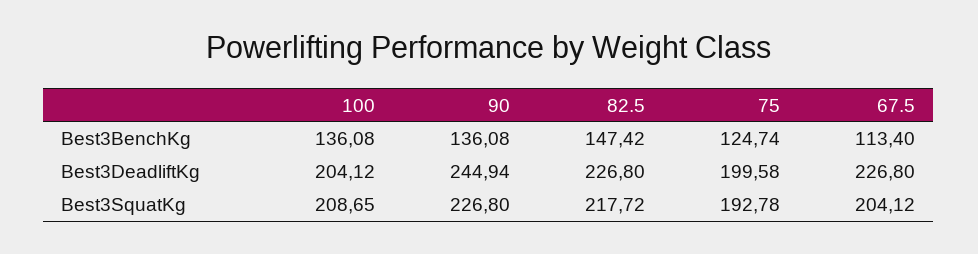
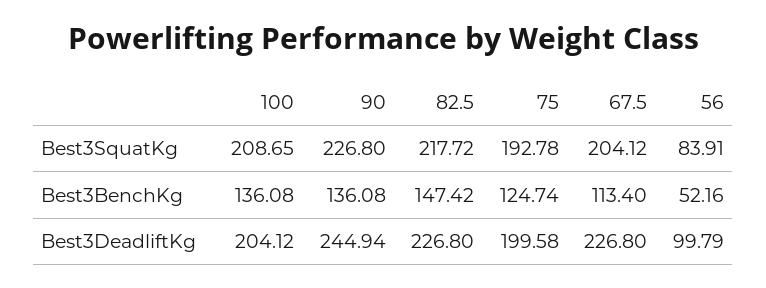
56, Best3SquatKg: none -> 83.91
56, Best3BenchKg: none -> 52.16
56, Best3DeadliftKg: none -> 99.79

